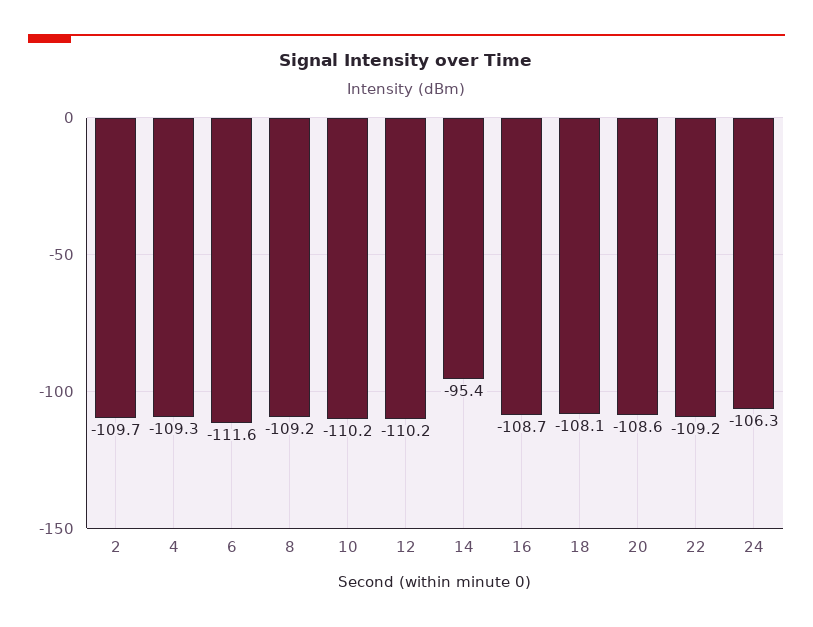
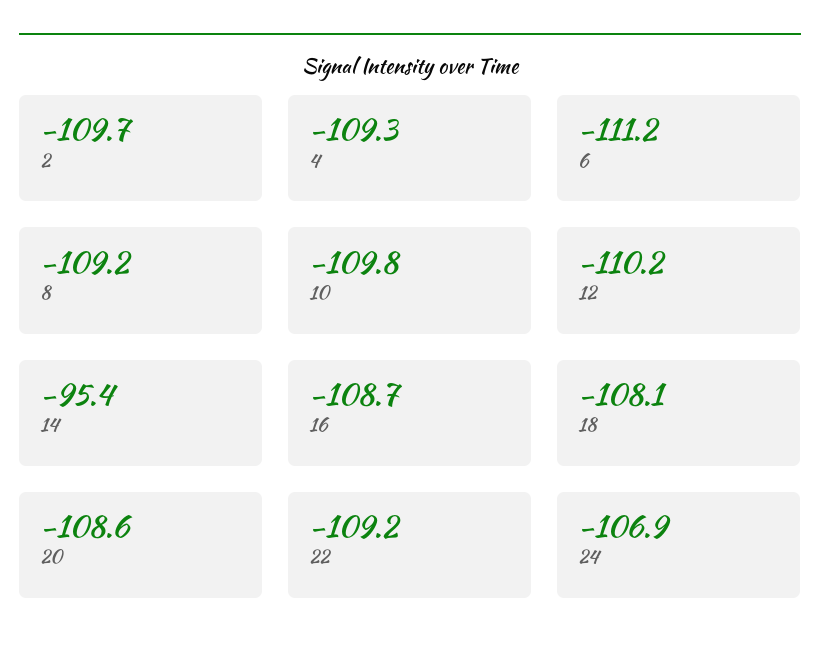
6: -111.6 -> -111.2
10: -110.2 -> -109.8
24: -106.3 -> -106.9

